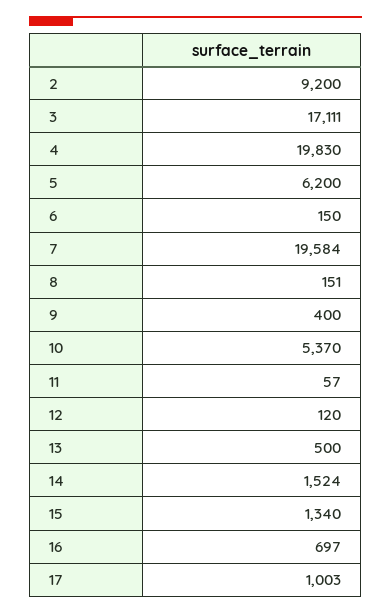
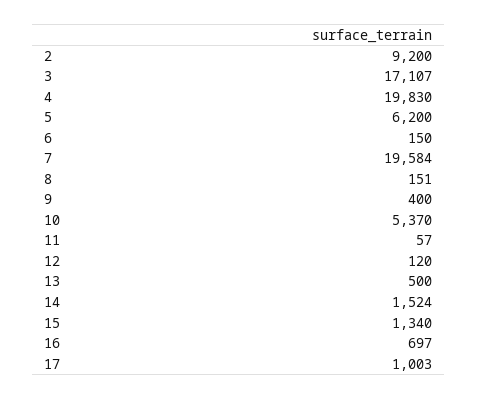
3: 17111 -> 17107

